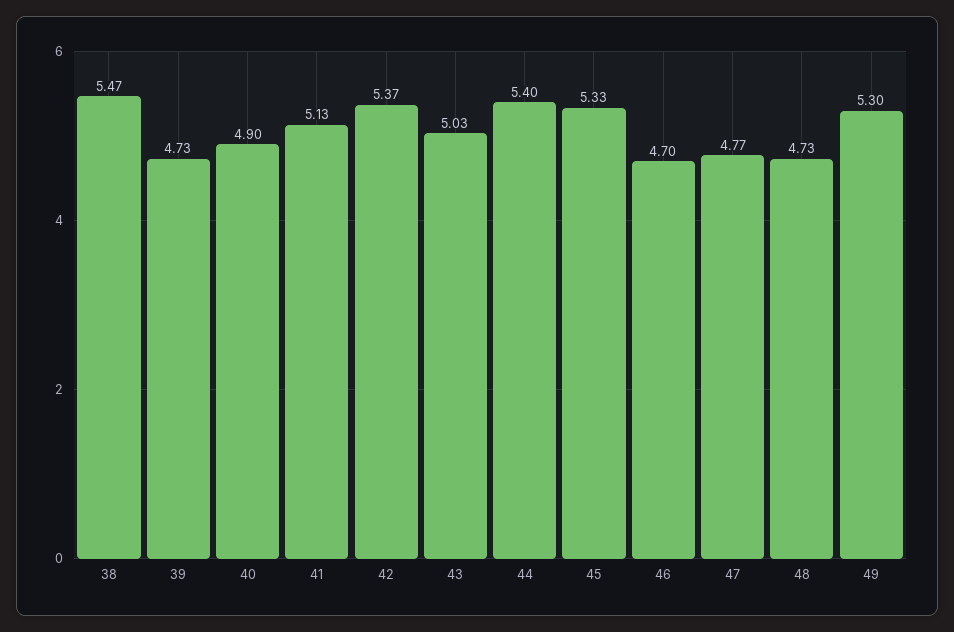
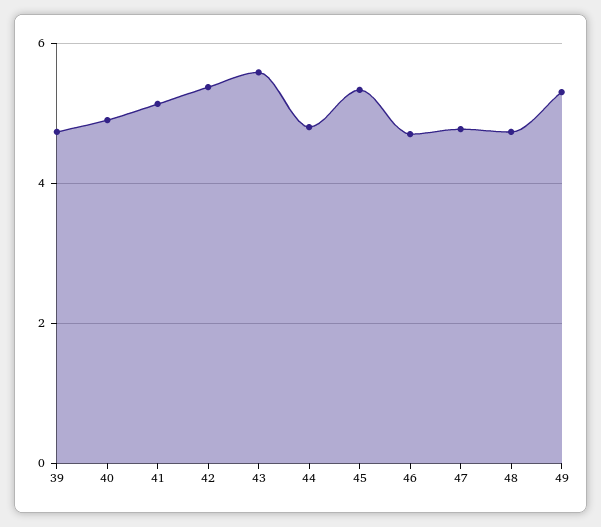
38: 5.47 -> none
43: 5.03 -> 5.6
44: 5.4 -> 4.8

